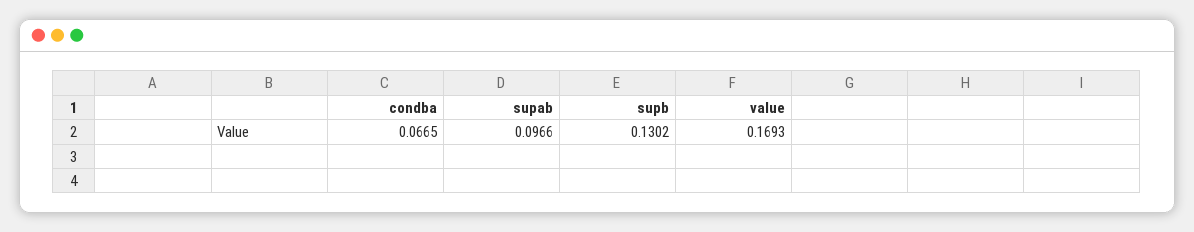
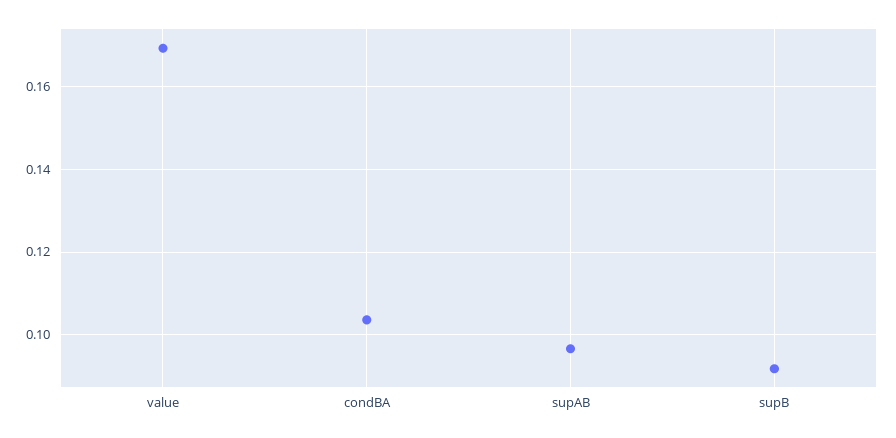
condba: 0.0665 -> 0.104
supb: 0.1302 -> 0.092

